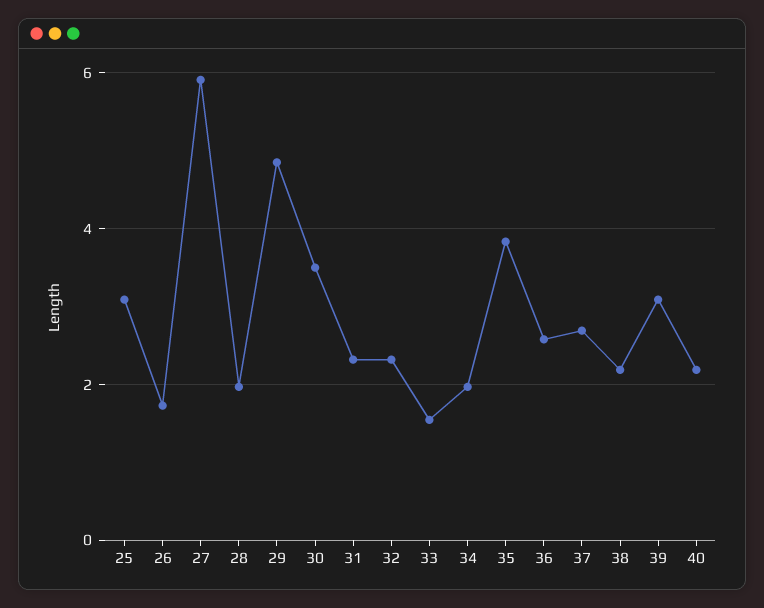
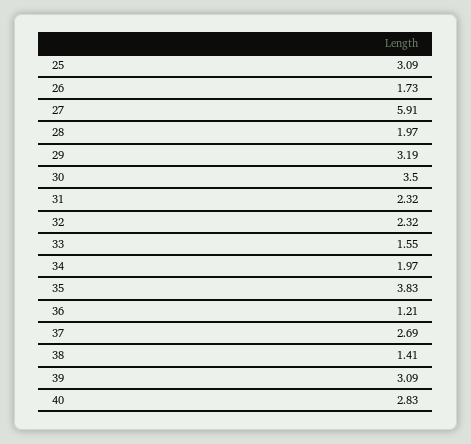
29: 4.8 -> 3.19
36: 2.6 -> 1.21
38: 2.2 -> 1.41
40: 2.2 -> 2.83

